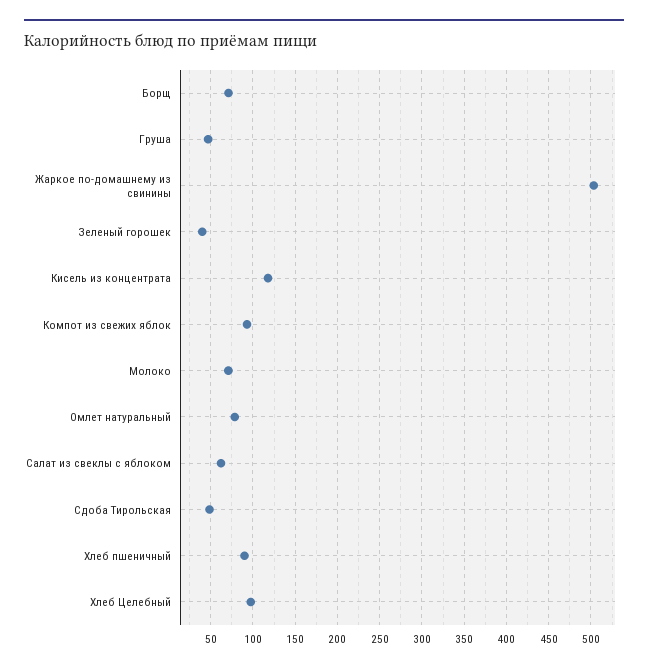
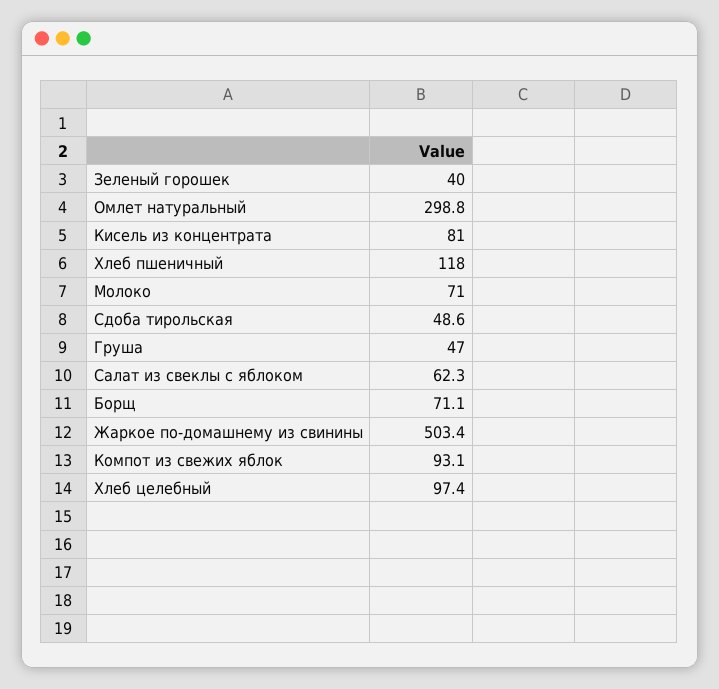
Кисель из концентрата: 120 -> 81
Омлет натуральный: 80 -> 298.8
Хлеб пшеничный: 90 -> 118

